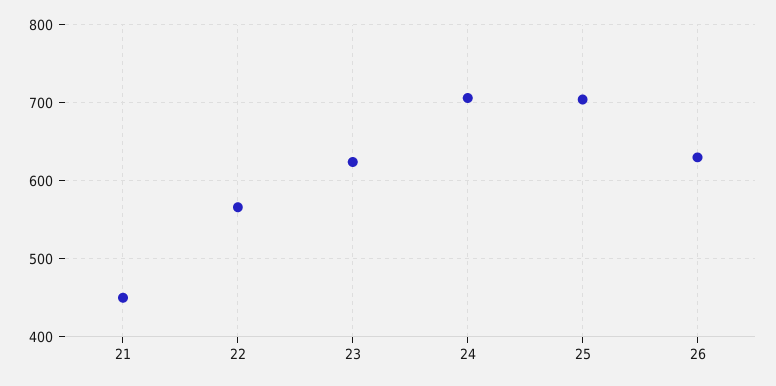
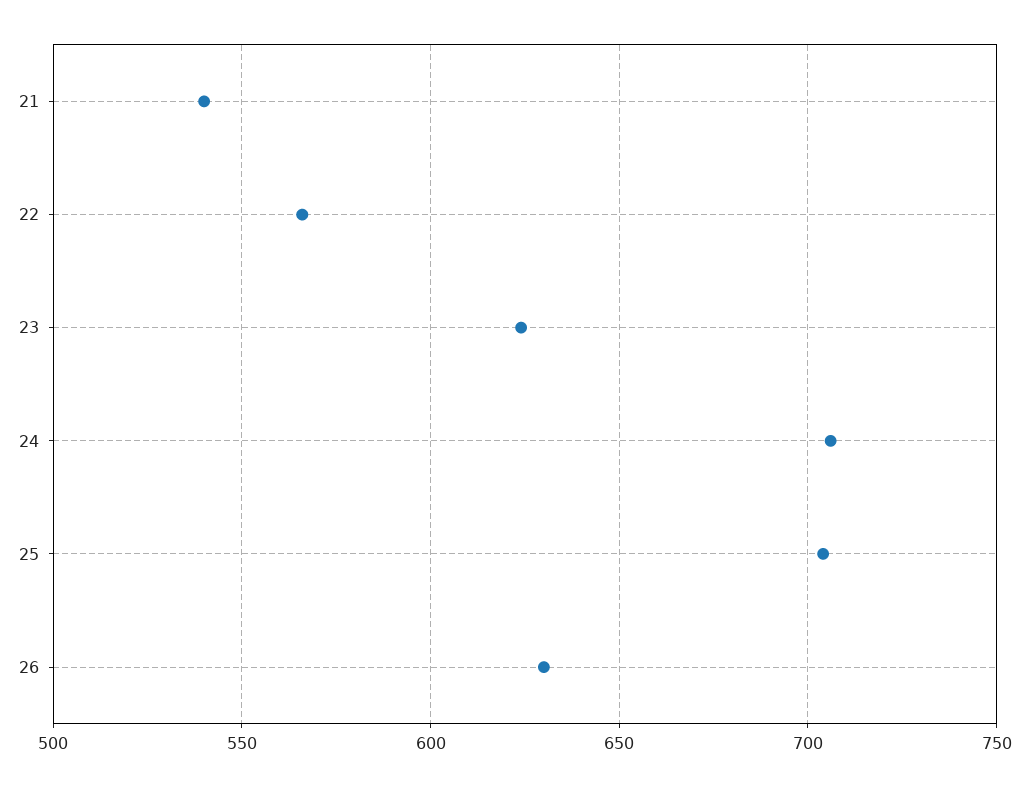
21: 450 -> 540

